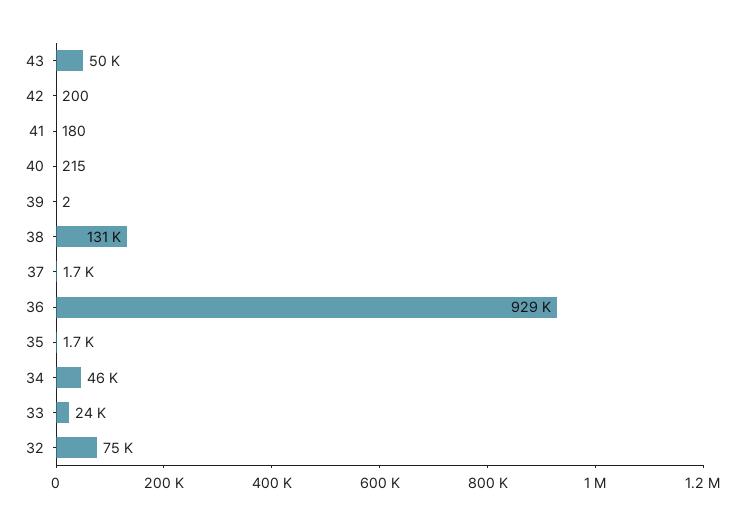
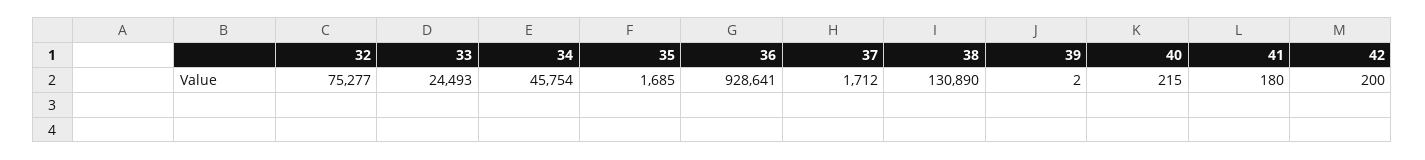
43: 50000 -> none

